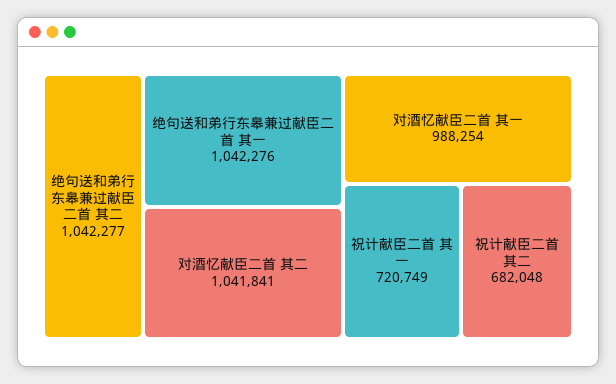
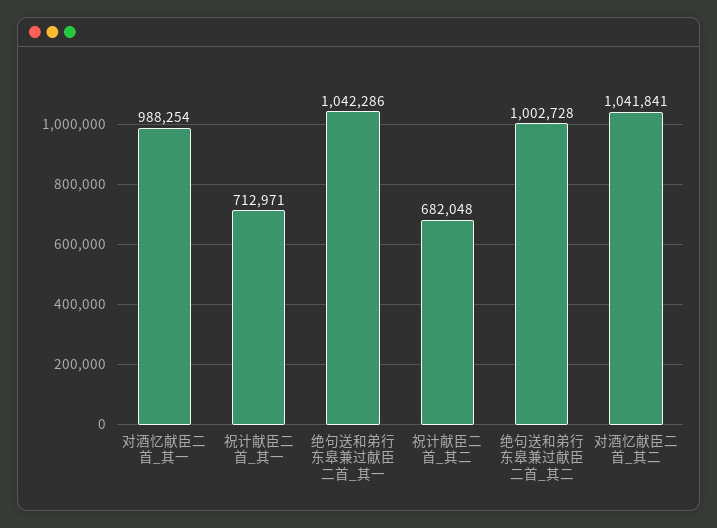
绝句送和弟行东皋兼过献臣二首 其二: 1042277 -> 1002728
绝句送和弟行东皋兼过献臣二首 其一: 1042276 -> 1042286
祝计献臣二首 其一: 720749 -> 712971

